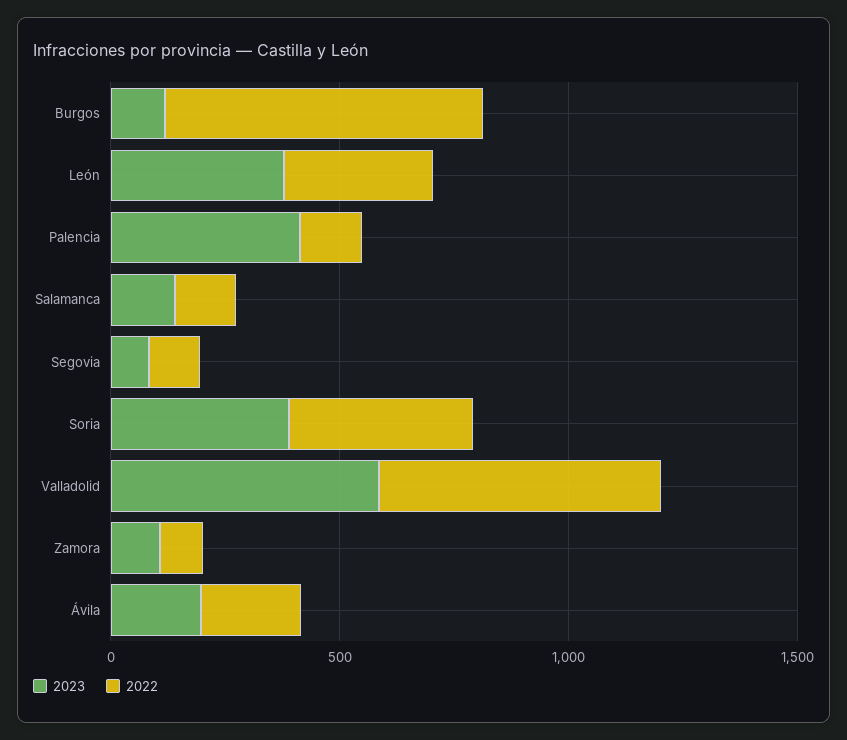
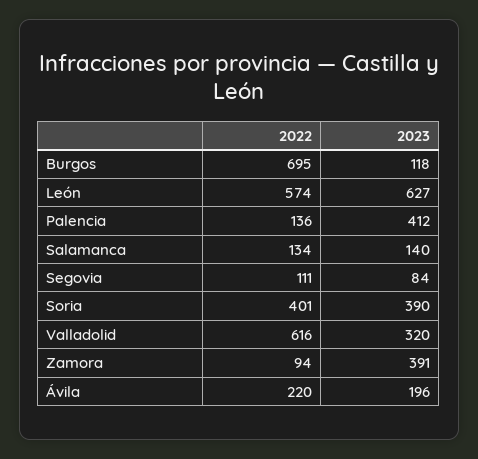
2023, León: 400 -> 627
2022, León: 300 -> 574
2023, Valladolid: 600 -> 320
2023, Zamora: 100 -> 391

